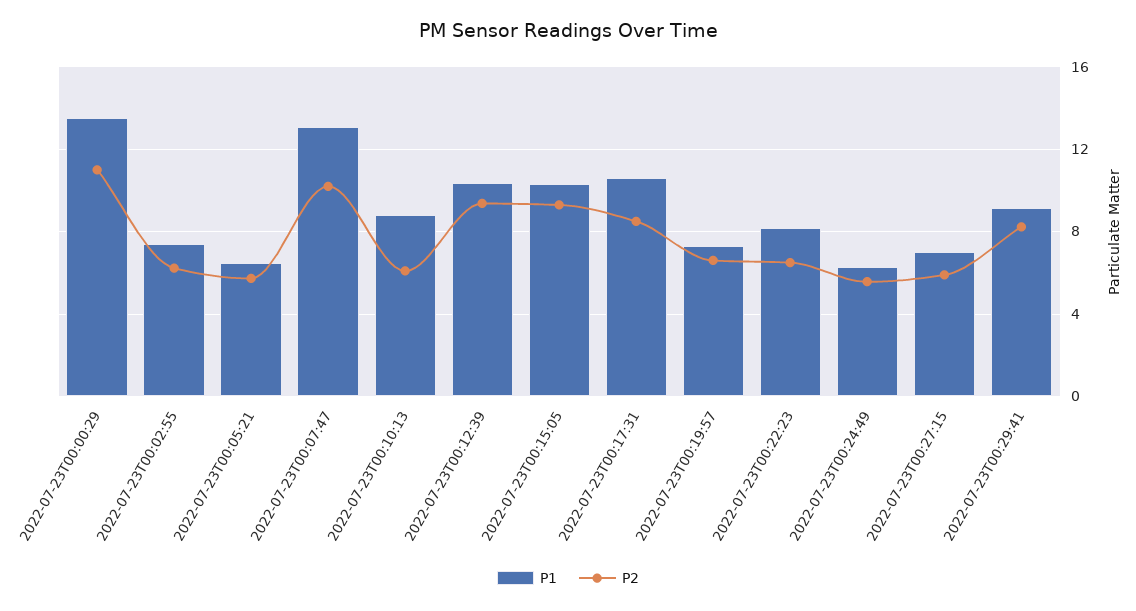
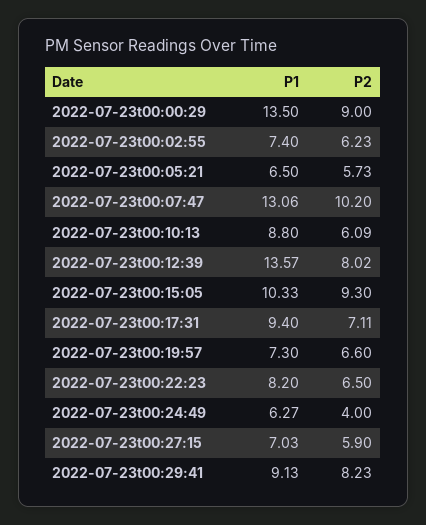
P2, 2022-07-23T00:00:29: 11 -> 9
P1, 2022-07-23T00:12:39: 10.5 -> 13.57
P2, 2022-07-23T00:12:39: 9.5 -> 8.02
P1, 2022-07-23T00:17:31: 10.5 -> 9.4
P2, 2022-07-23T00:17:31: 8.5 -> 7.11
P2, 2022-07-23T00:24:49: 5.5 -> 4

